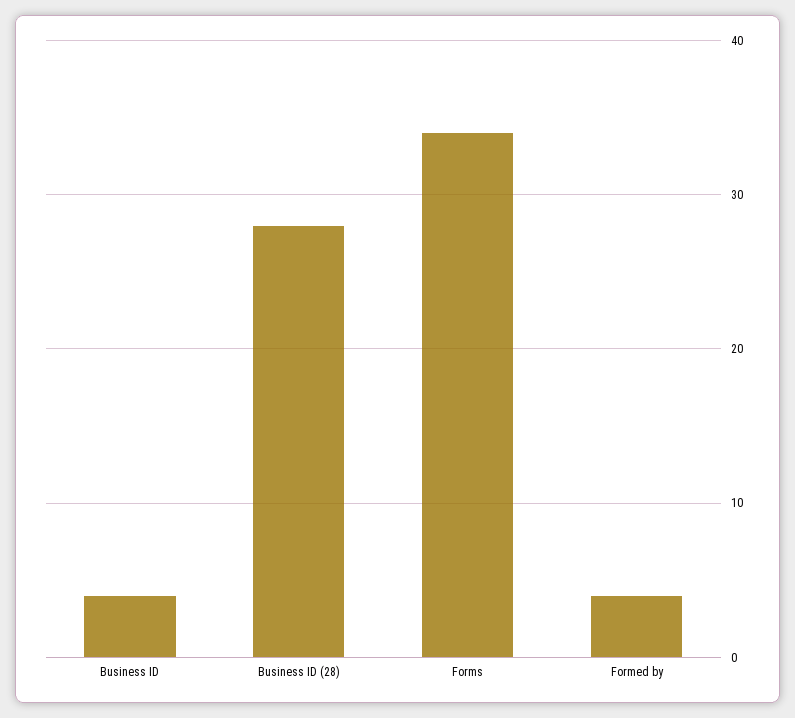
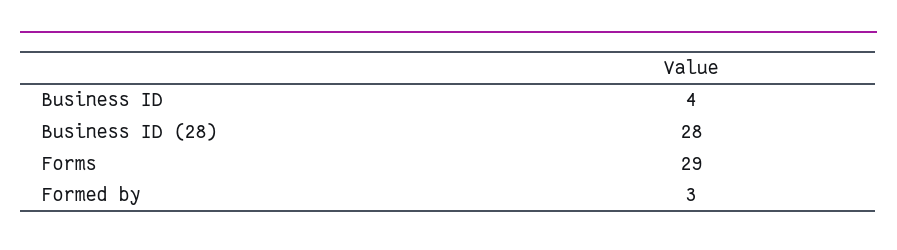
Forms: 34 -> 29
Formed by: 4 -> 3

